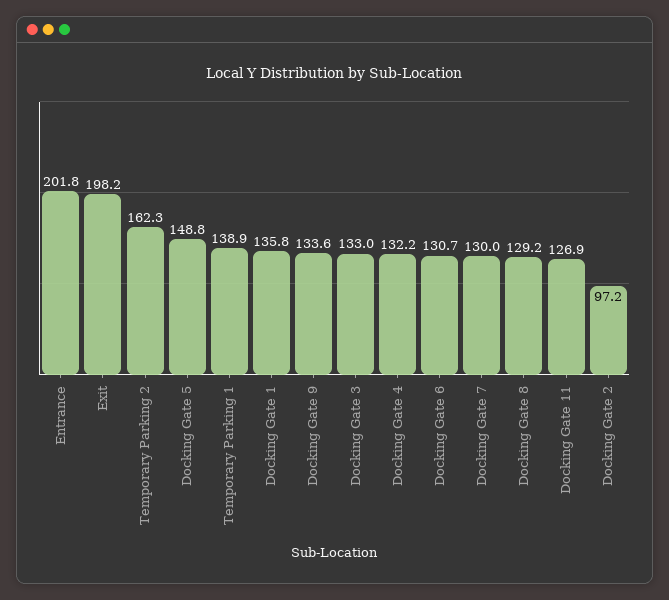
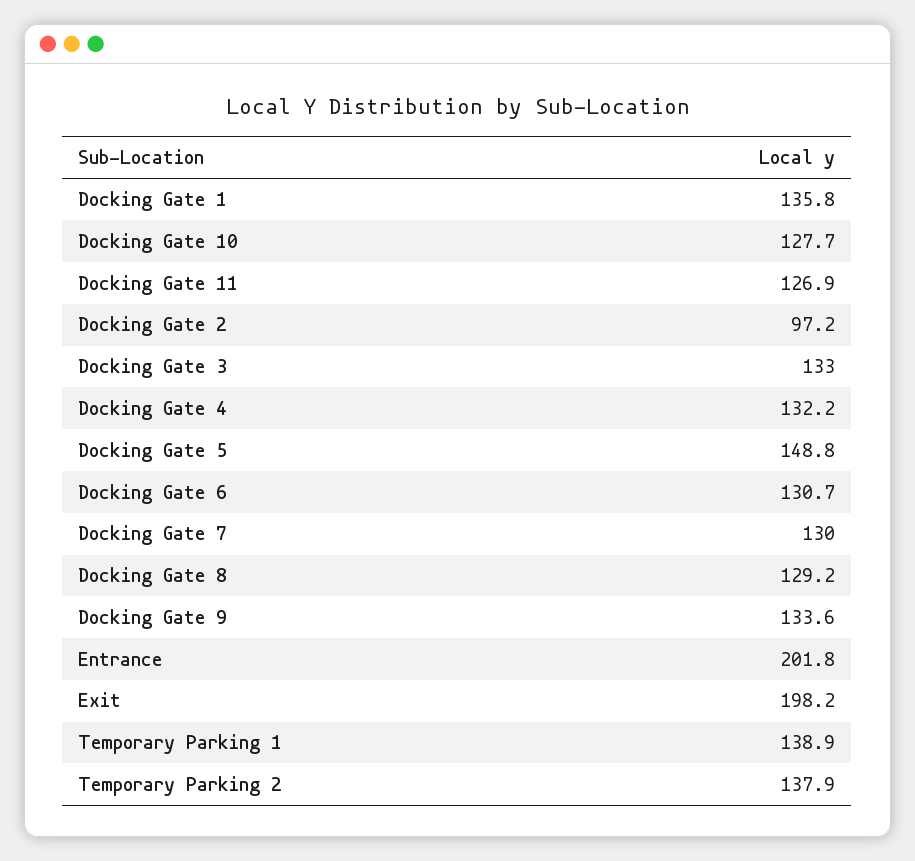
Temporary Parking 2: 162.3 -> 137.9
Docking Gate 10: none -> 127.7

